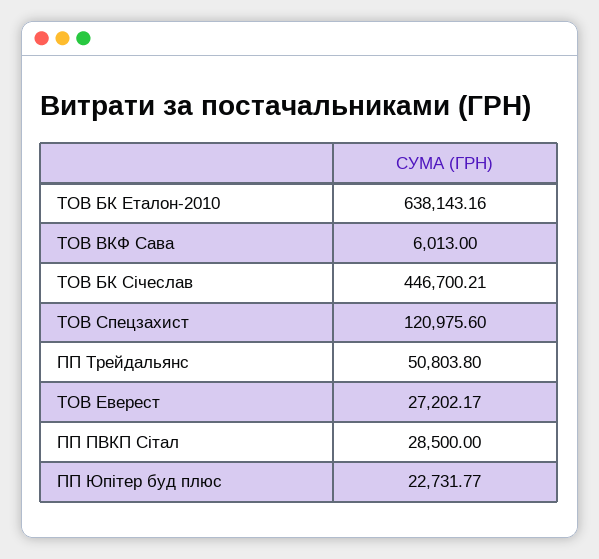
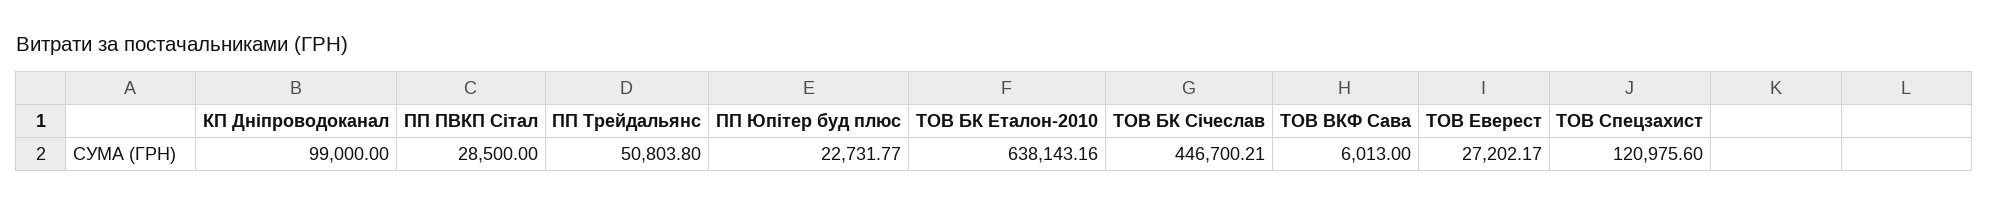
КП Дніпроводоканал: none -> 99000

